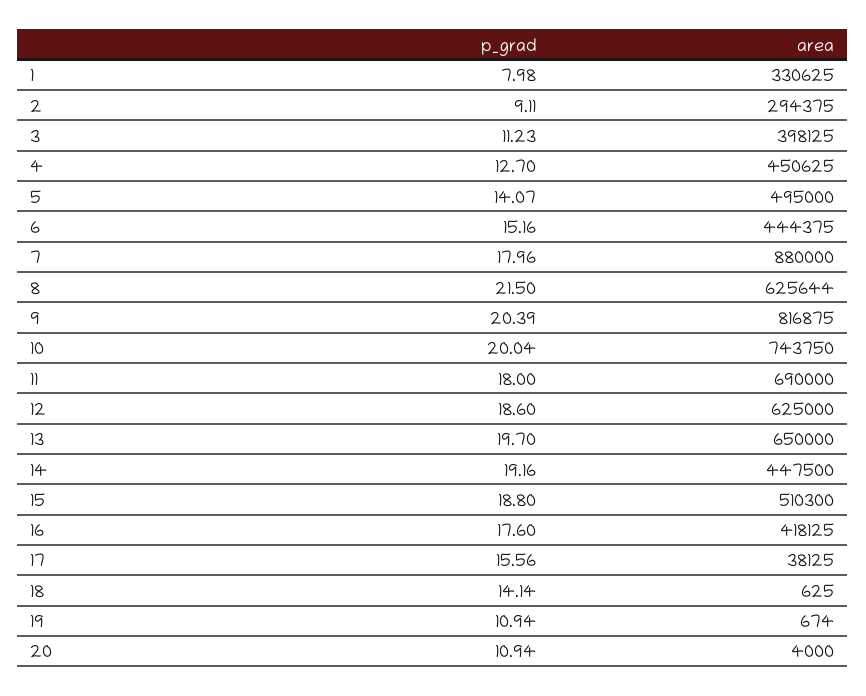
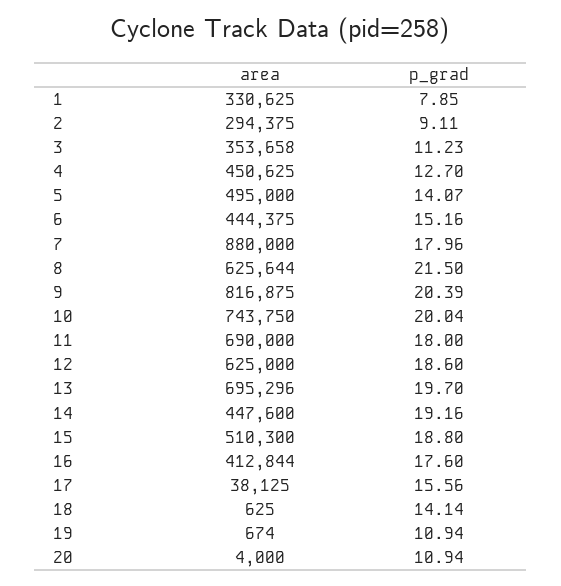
p_grad, 1: 7.98 -> 7.85
area, 3: 398125 -> 353658
area, 13: 650000 -> 695296
area, 14: 447500 -> 447600
area, 16: 418125 -> 412844

